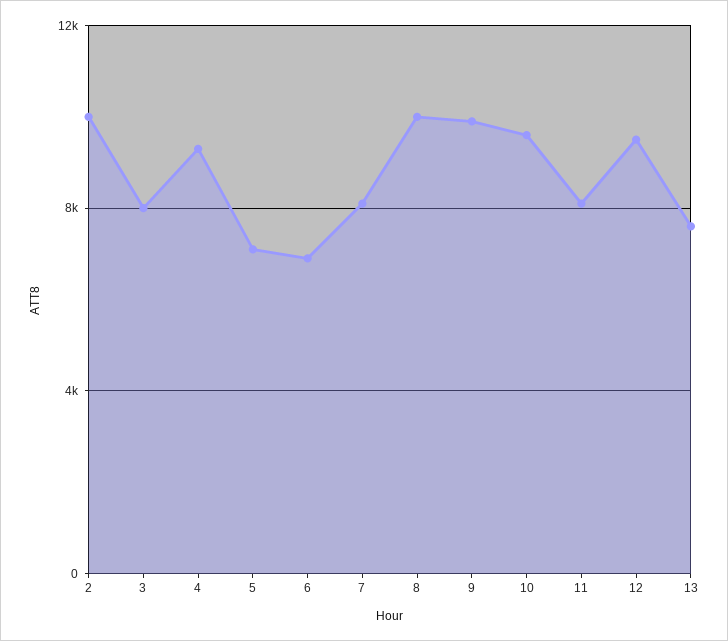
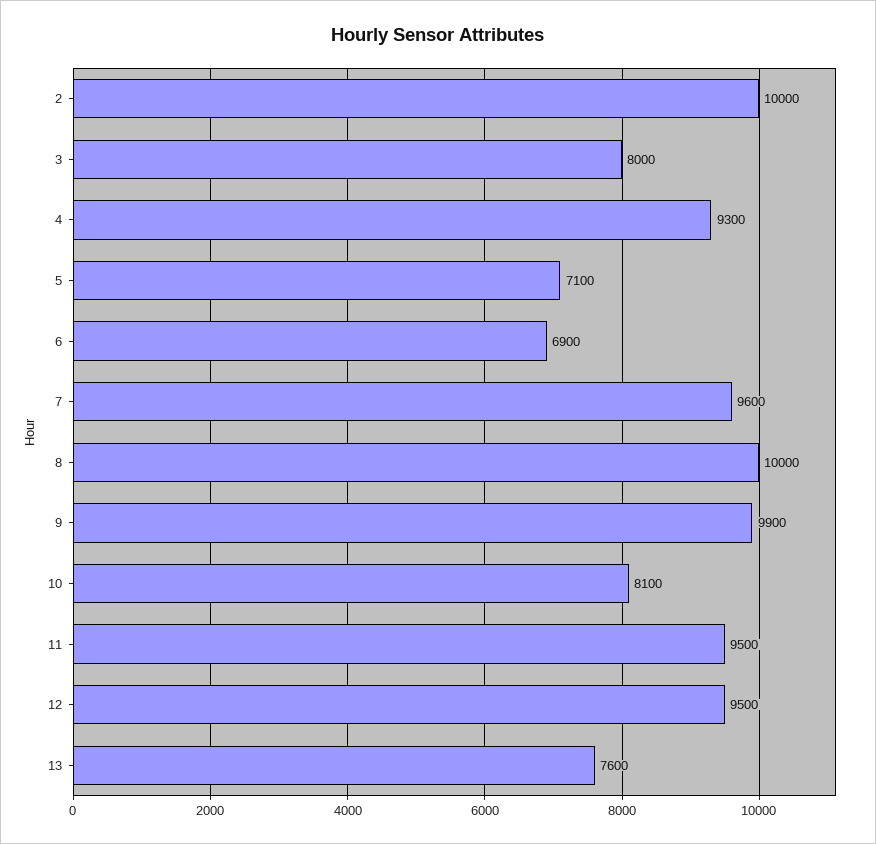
7: 8000 -> 9600
10: 9500 -> 8100
11: 8000 -> 9500

